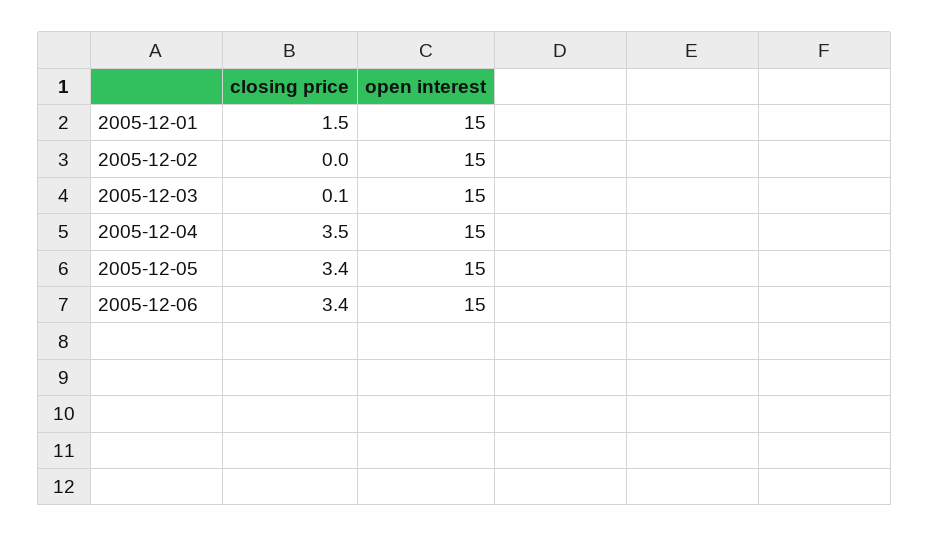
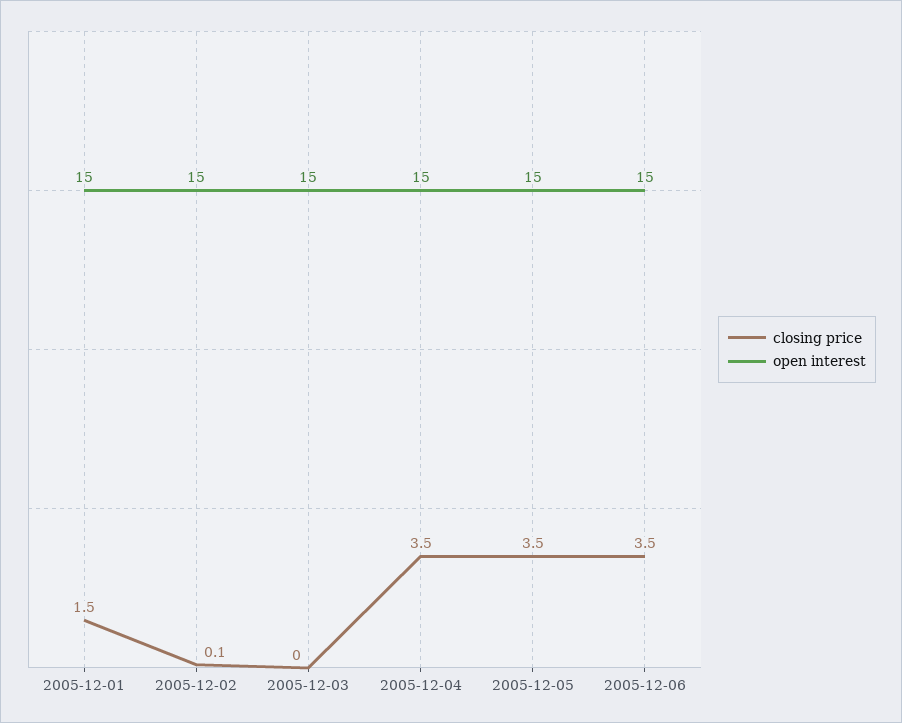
closing price, 2005-12-02: 0 -> 0.1
closing price, 2005-12-03: 0.1 -> 0
closing price, 2005-12-05: 3.4 -> 3.5
closing price, 2005-12-06: 3.4 -> 3.5

